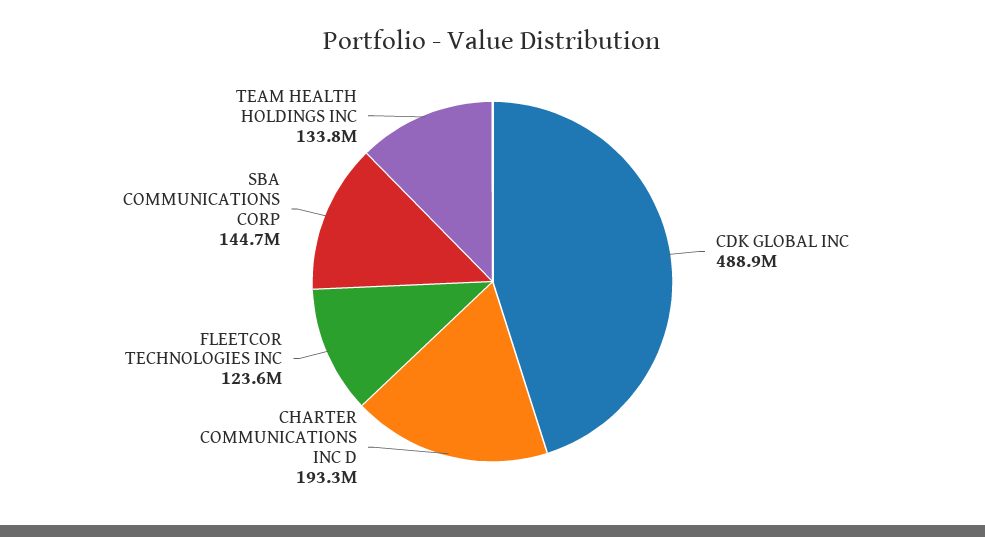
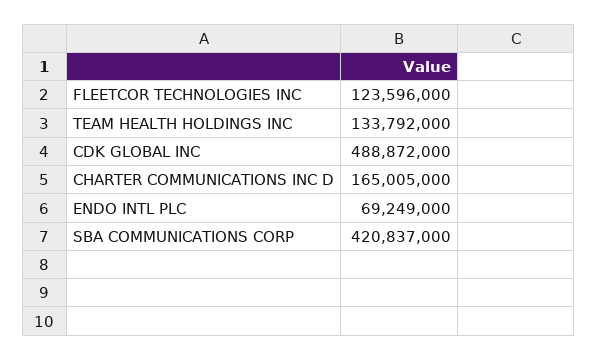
CHARTER COMMUNICATIONS INC D: 193300000 -> 165005000
SBA COMMUNICATIONS CORP: 144700000 -> 420837000
ENDO INTL PLC: none -> 69249000

